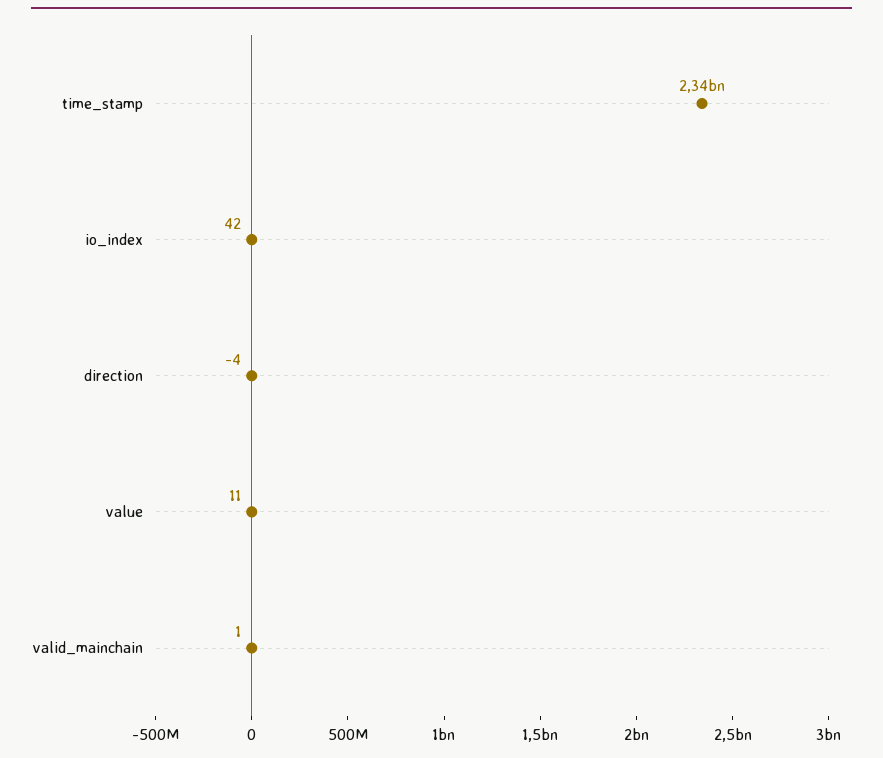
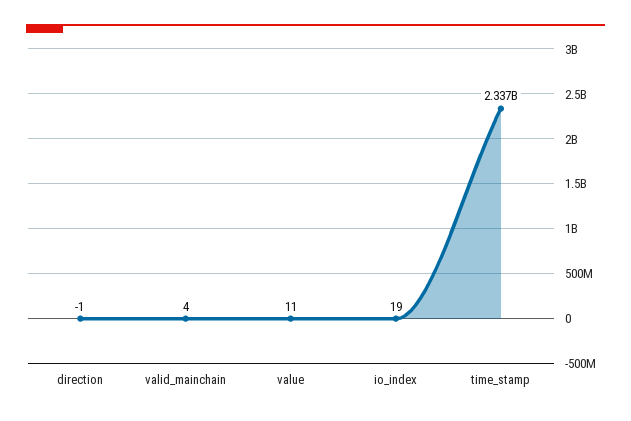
io_index: 42 -> 19
direction: -4 -> -1
valid_mainchain: 1 -> 4

